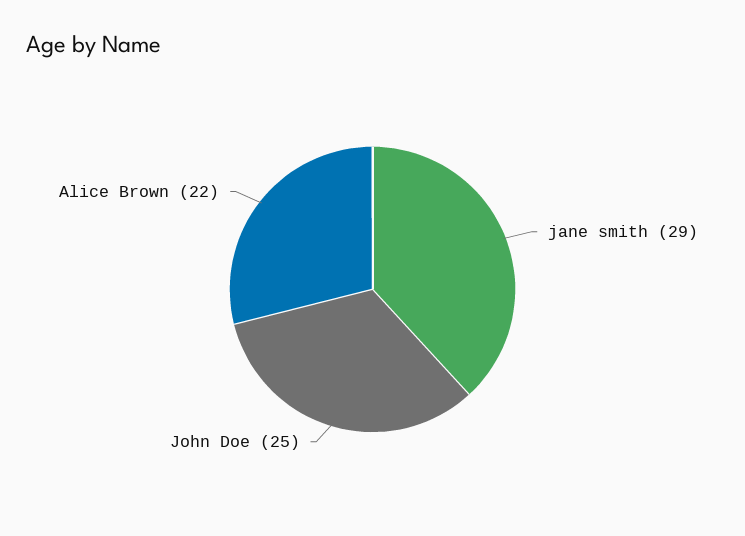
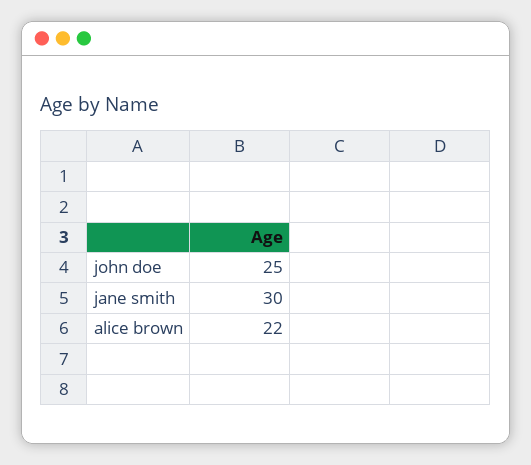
jane smith: 29 -> 30

